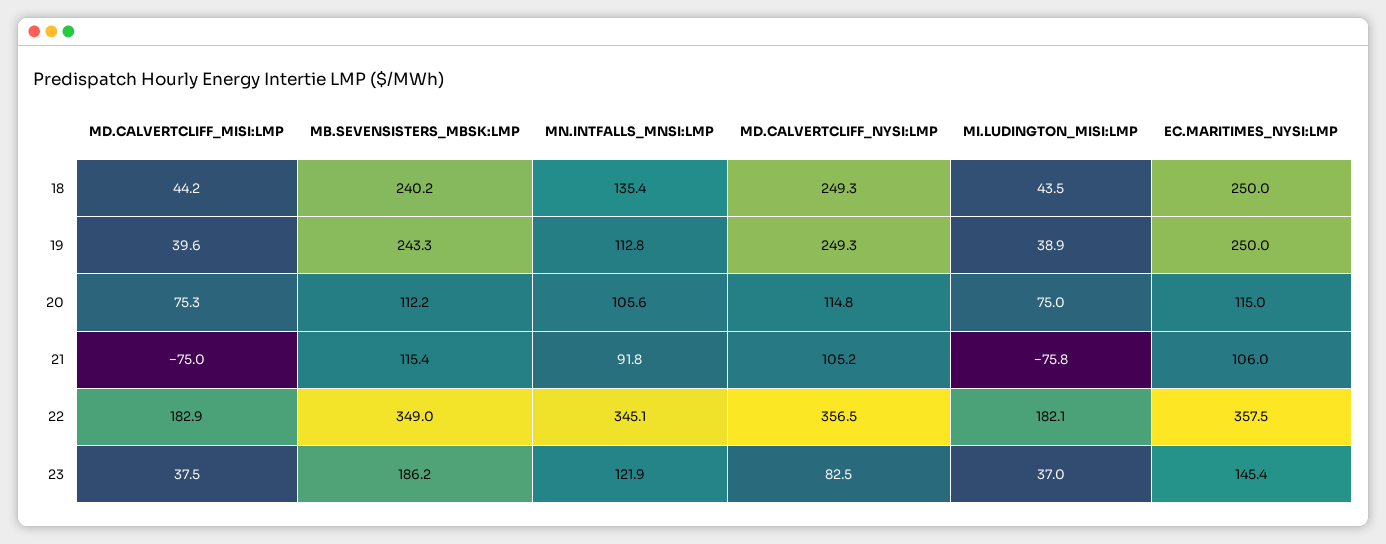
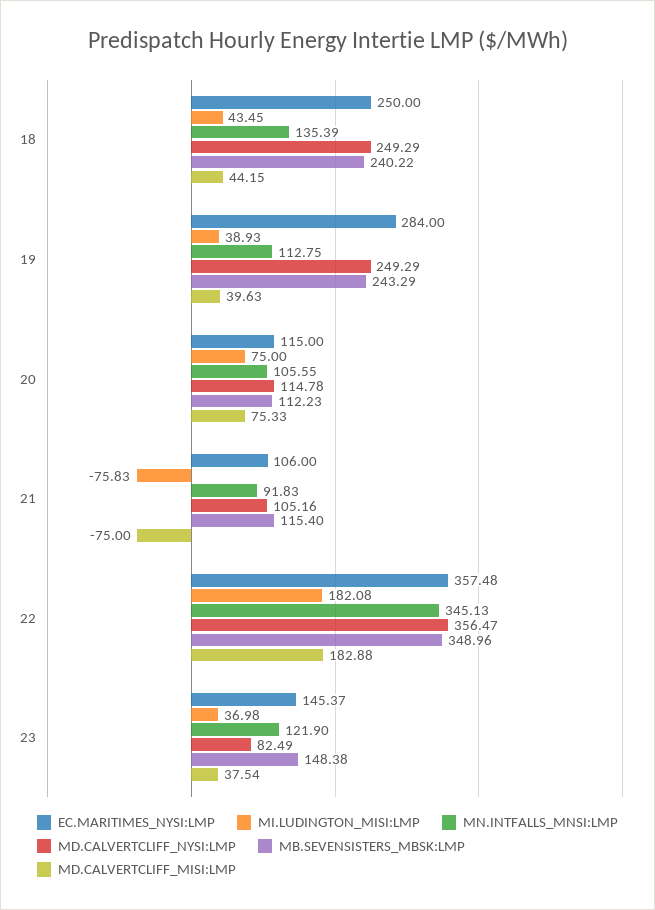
EC.MARITIMES_NYSI:LMP, 19: 250 -> 284
MB.SEVENSISTERS_MBSK:LMP, 23: 186.2 -> 148.38

